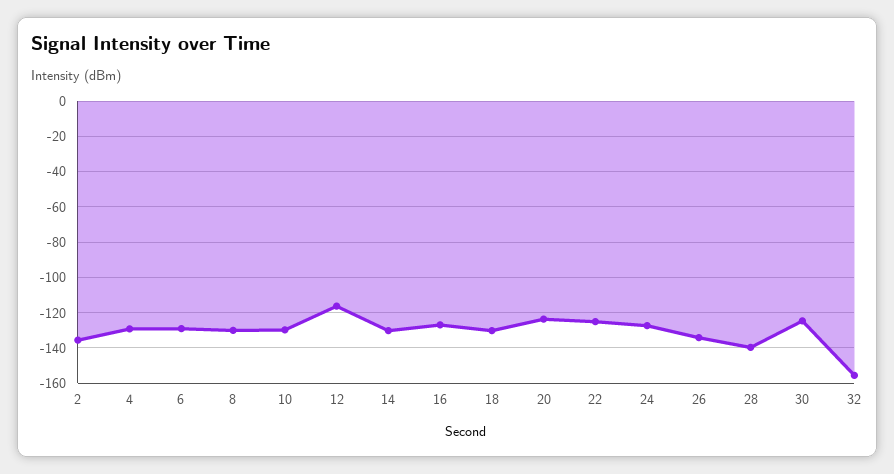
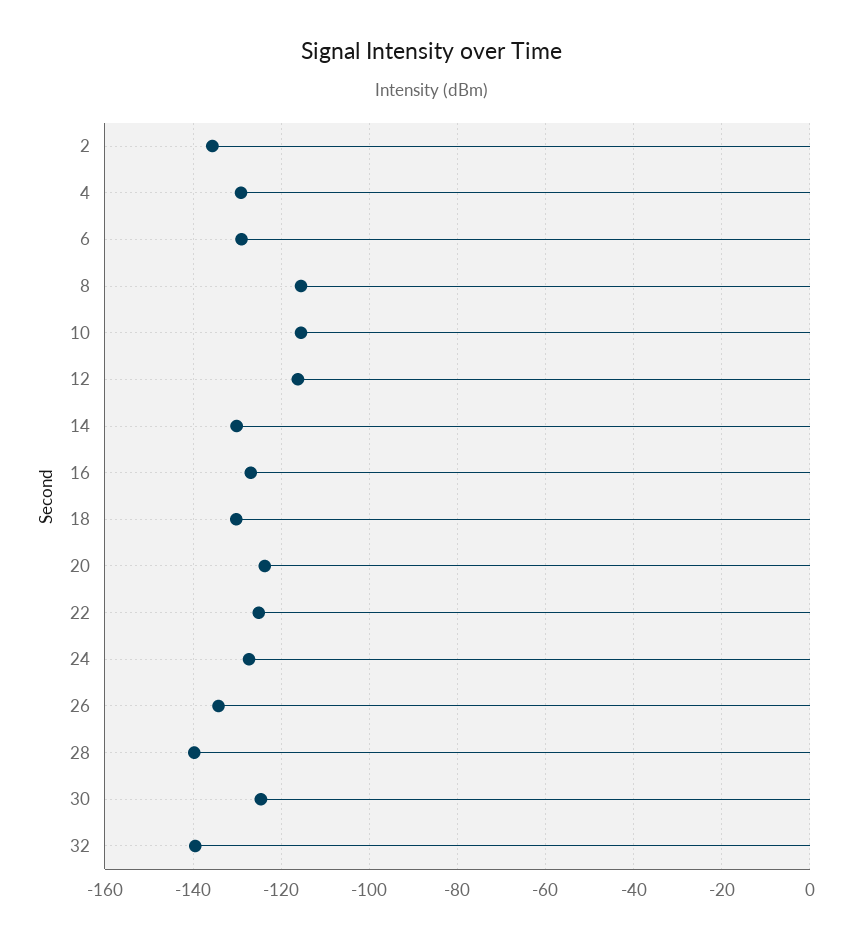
8: -130 -> -116
10: -130 -> -116
32: -155 -> -140

